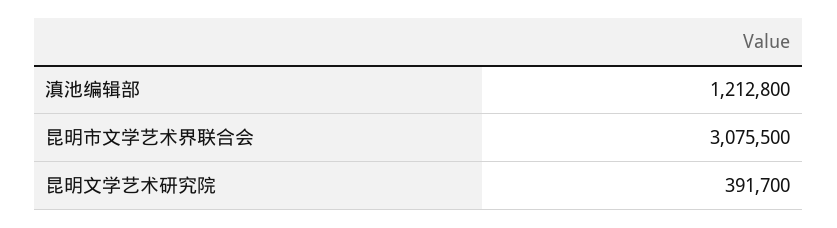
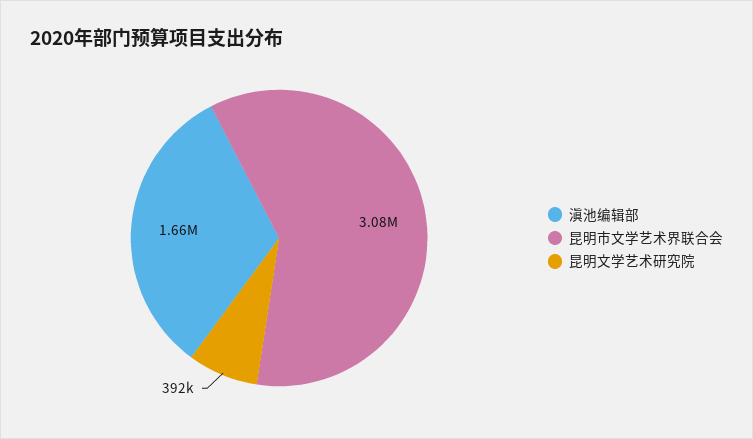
滇池编辑部: 1212800 -> 1660000

